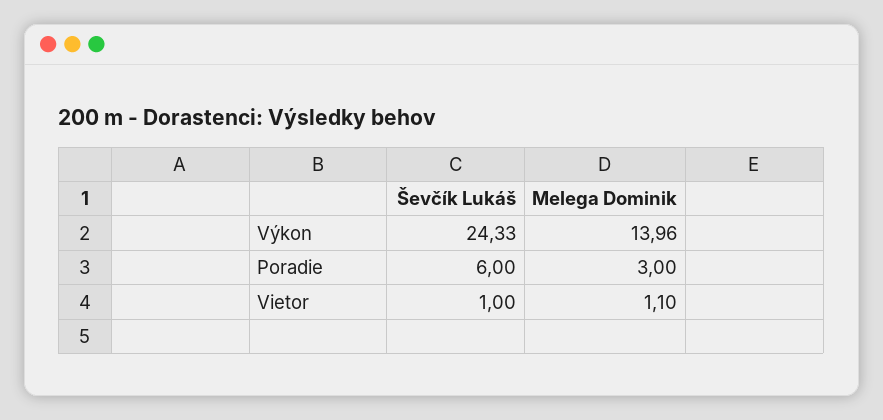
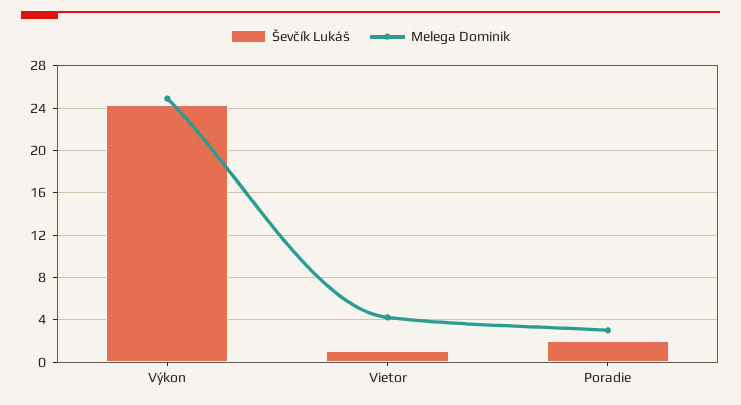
Melega Dominik, Výkon: 13.96 -> 25
Ševčík Lukáš, Poradie: 6 -> 2
Melega Dominik, Vietor: 1.1 -> 4

